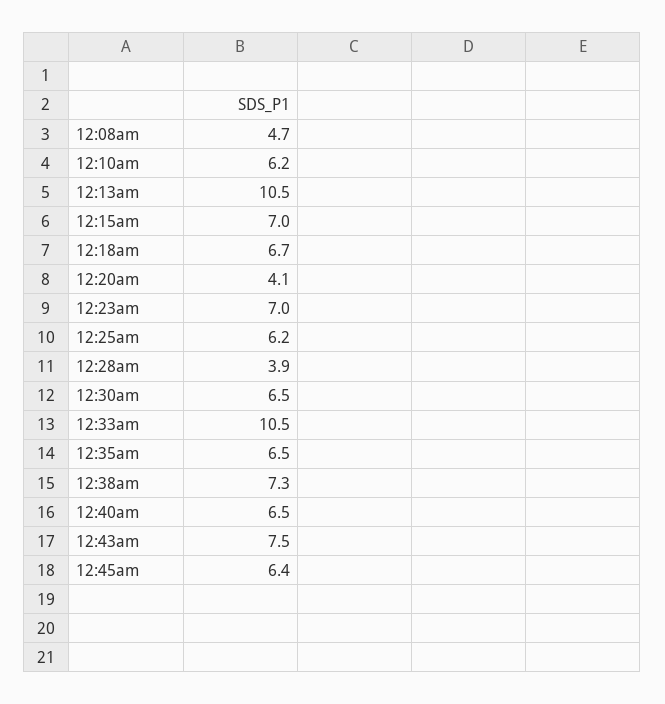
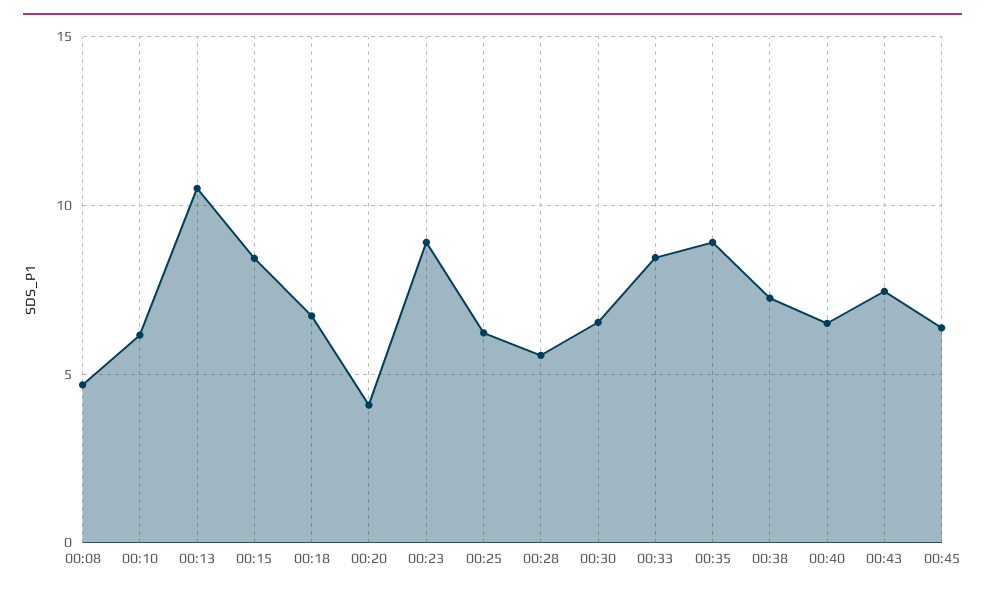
12:15am: 7 -> 8.5
12:23am: 7 -> 9
12:28am: 3.9 -> 5.5
12:33am: 10.5 -> 8.5
12:35am: 6.5 -> 9

